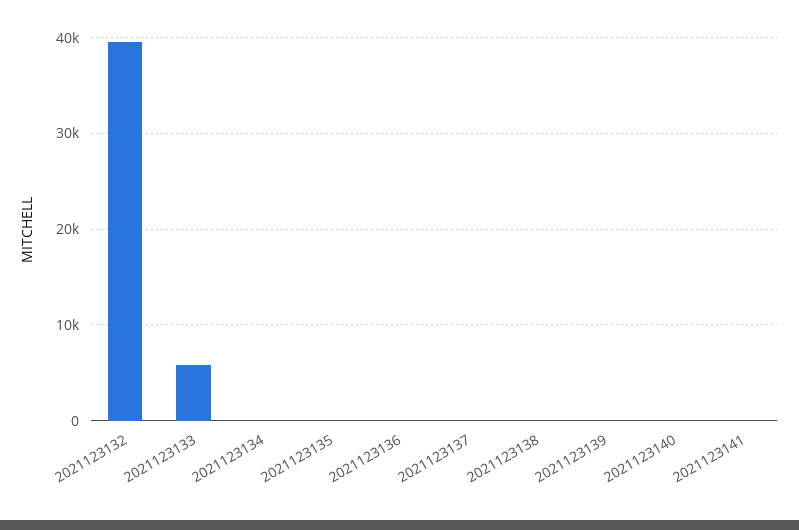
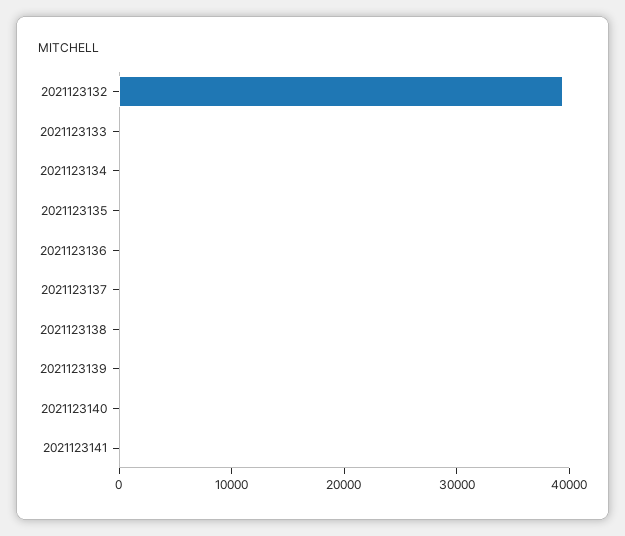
2021123133: 6000 -> 0

